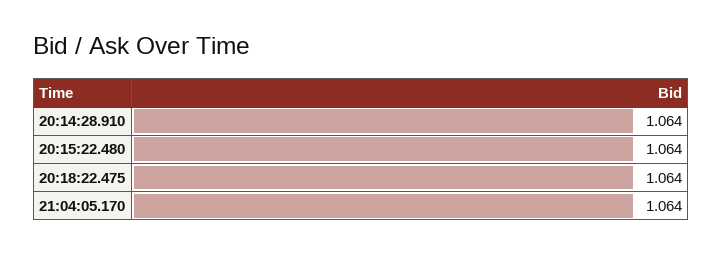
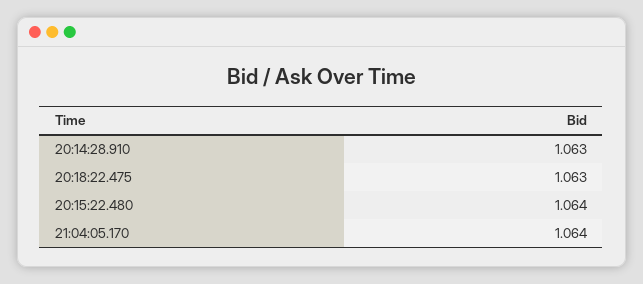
20:14:28.910: 1.064 -> 1.063
20:18:22.475: 1.064 -> 1.063

